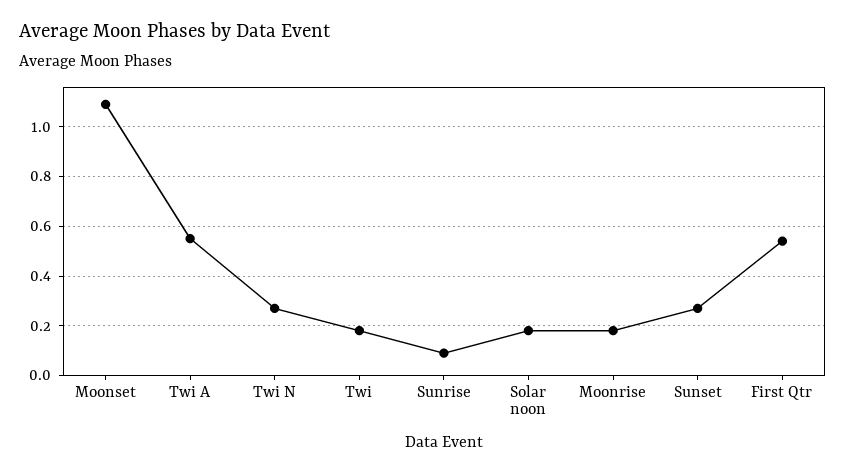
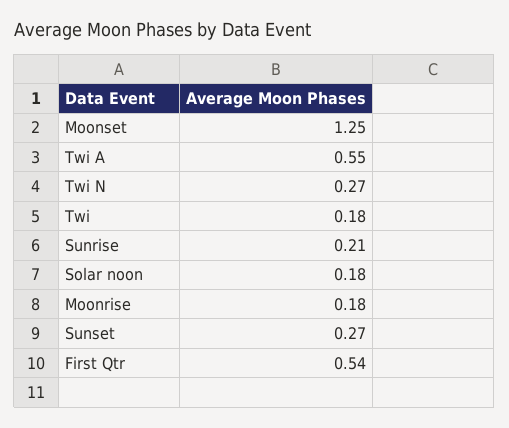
Moonset: 1.1 -> 1.25
Sunrise: 0.1 -> 0.21

